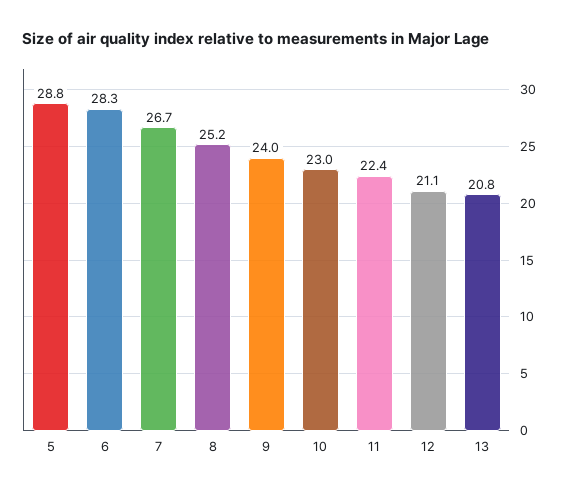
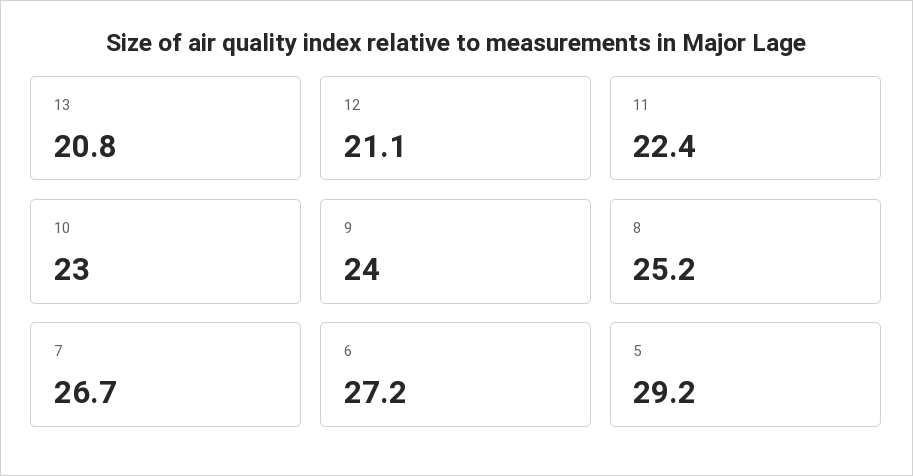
5: 28.8 -> 29.2
6: 28.3 -> 27.2

